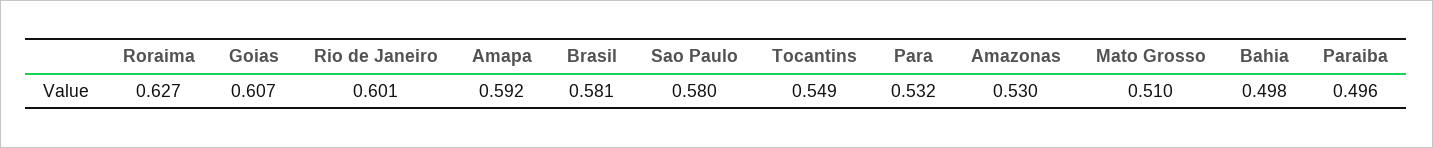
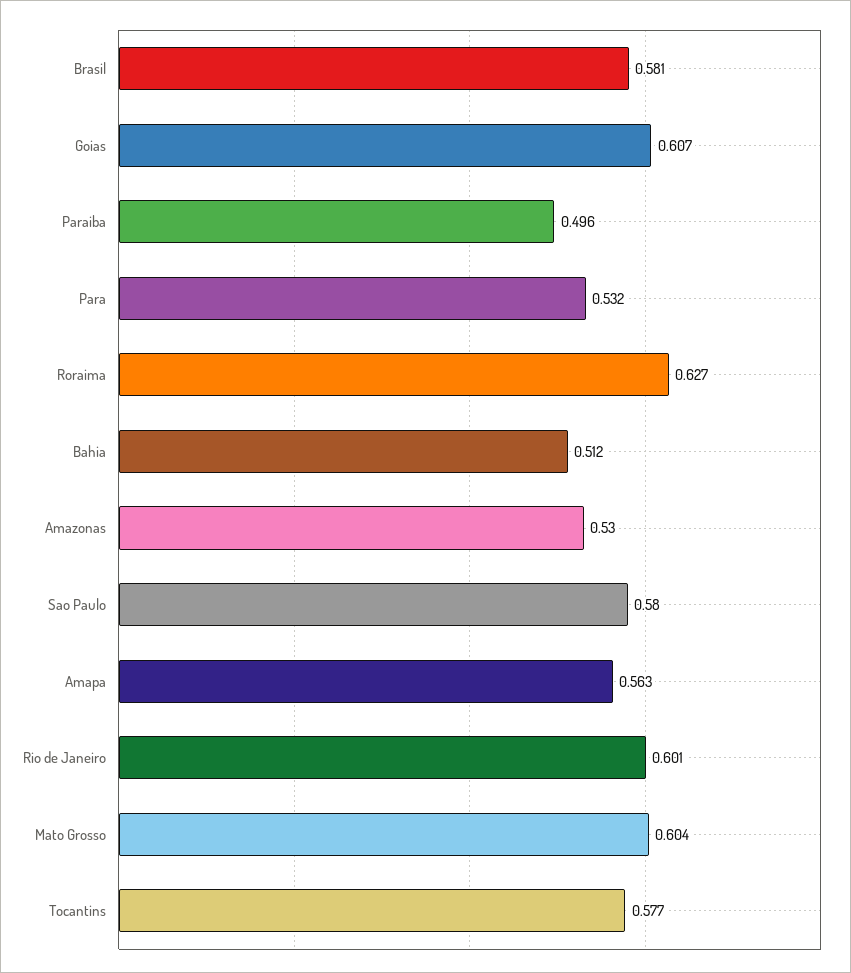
Amapa: 0.592 -> 0.563
Tocantins: 0.549 -> 0.577
Mato Grosso: 0.51 -> 0.604
Bahia: 0.498 -> 0.512

